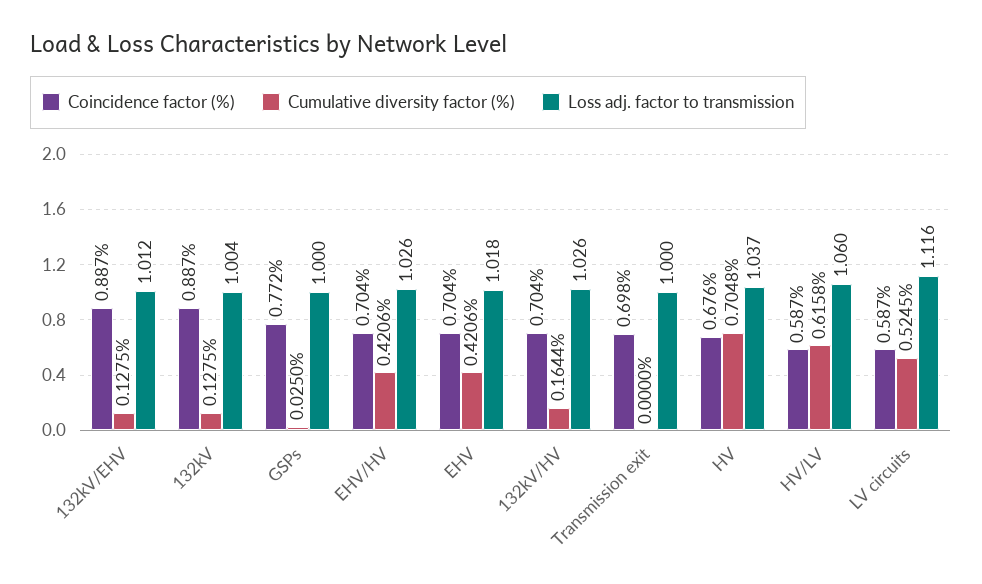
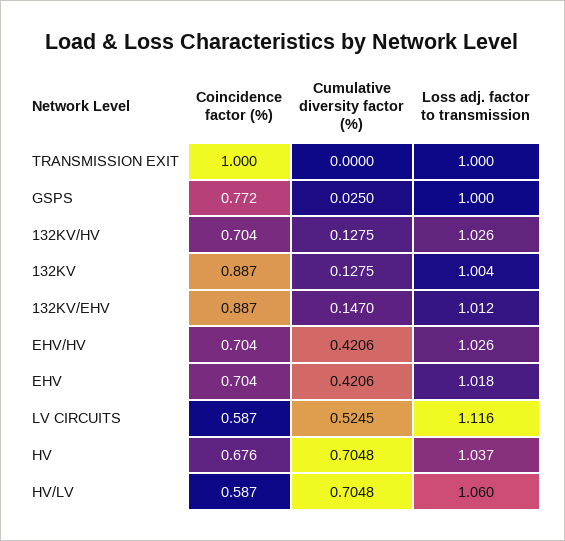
Cumulative diversity factor (%), 132kV/EHV: 0.1275 -> 0.147
Cumulative diversity factor (%), 132kV/HV: 0.1644 -> 0.1275
Coincidence factor (%), Transmission exit: 0.698 -> 1
Cumulative diversity factor (%), HV/LV: 0.6158 -> 0.7048

